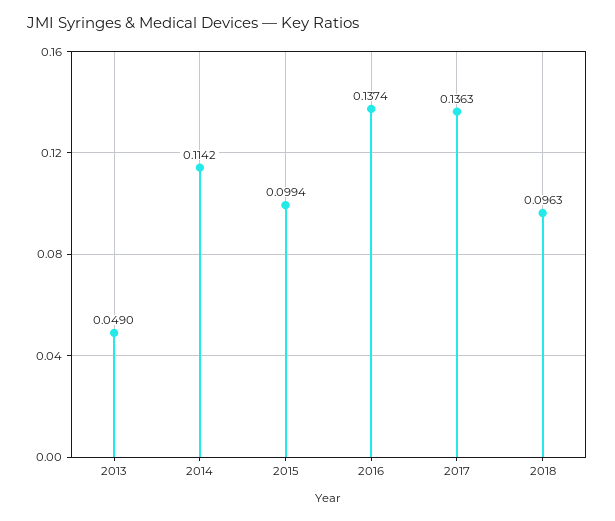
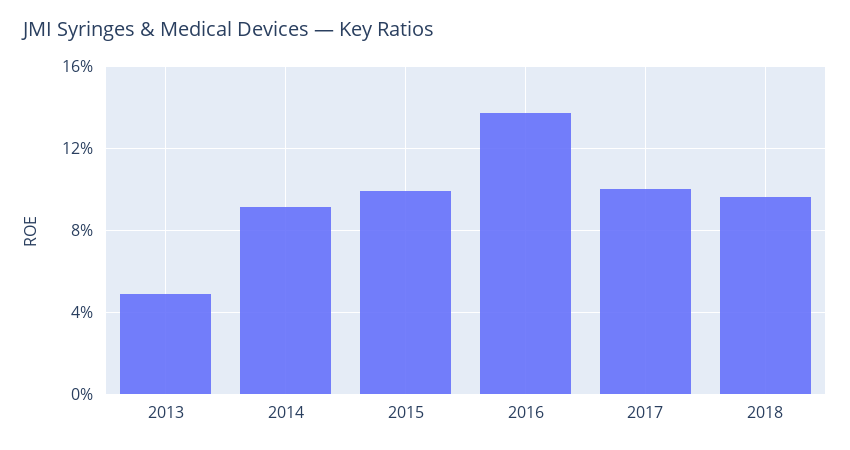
2014: 0.1142 -> 0.09
2017: 0.1363 -> 0.1

